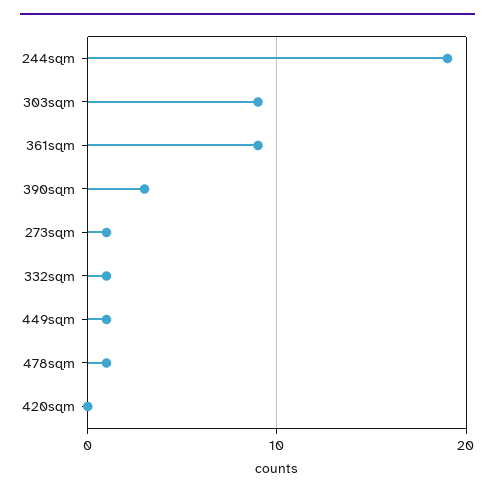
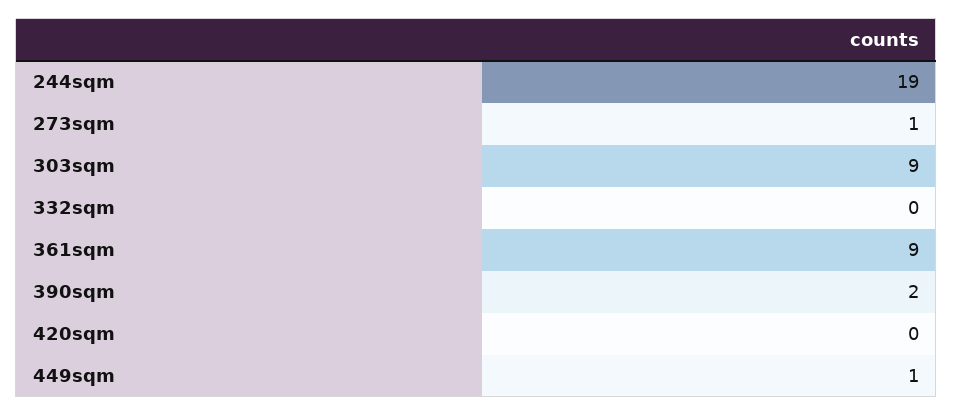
390sqm: 3 -> 2
332sqm: 1 -> 0
478sqm: 1 -> none

